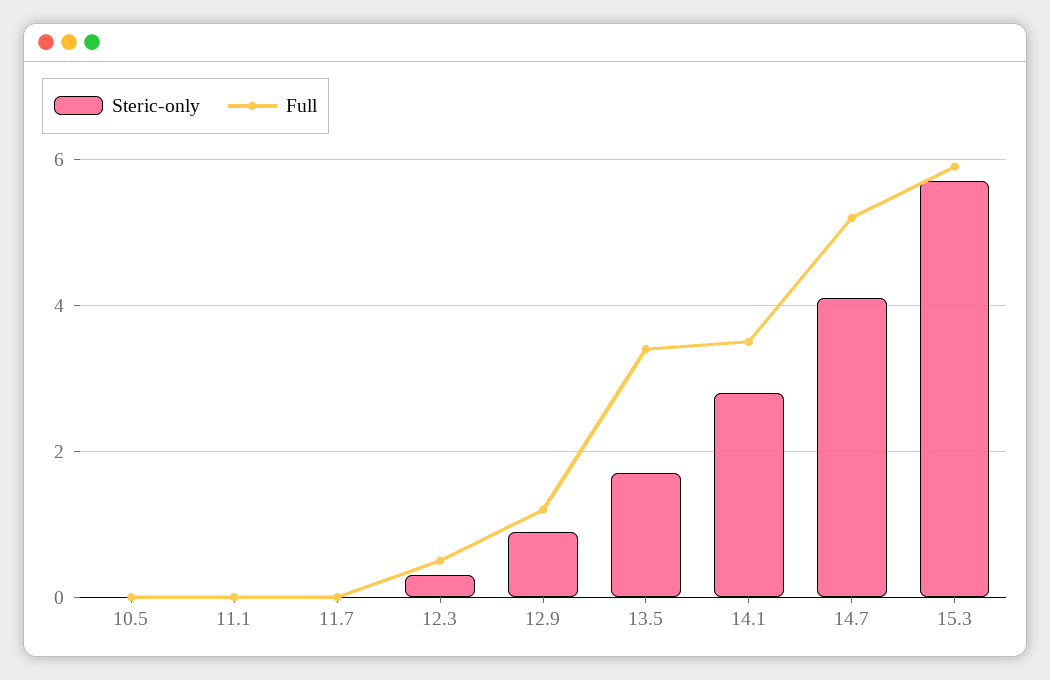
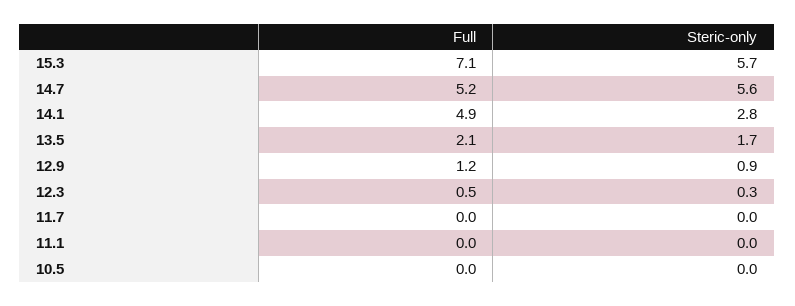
Full, 13.5: 3.5 -> 2.1
Full, 14.1: 3.5 -> 4.9
Steric-only, 14.7: 4 -> 5.6
Full, 15.3: 6 -> 7.1

